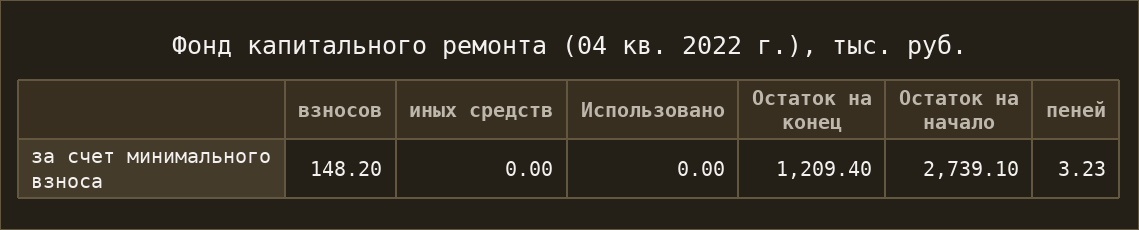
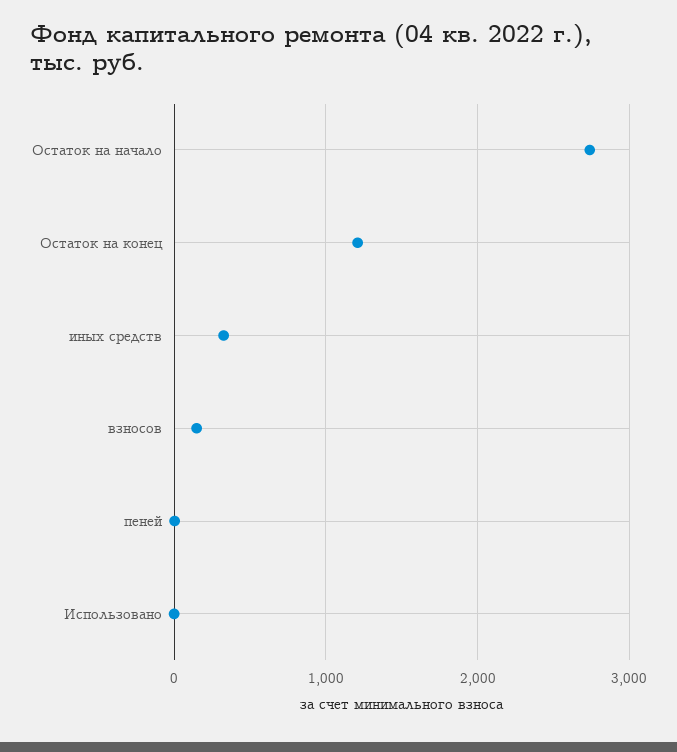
иных средств: 0 -> 300

